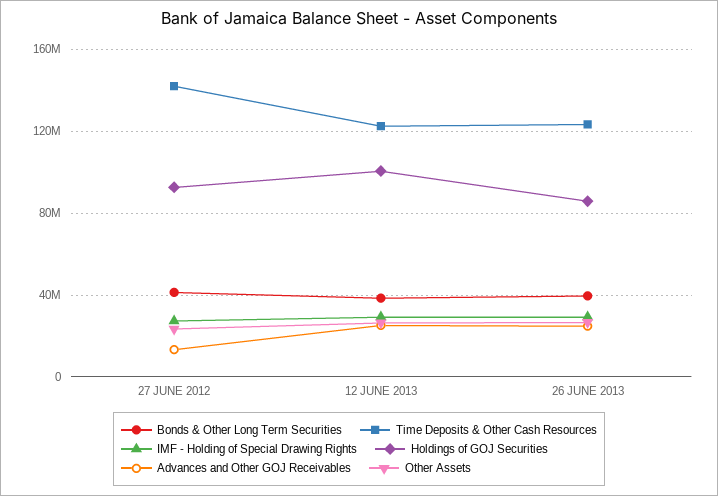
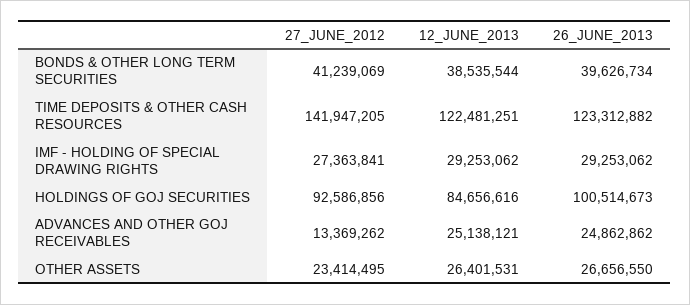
Holdings of GOJ Securities, 12 JUNE 2013: 100000000 -> 84656616
Holdings of GOJ Securities, 26 JUNE 2013: 85000000 -> 100514673

